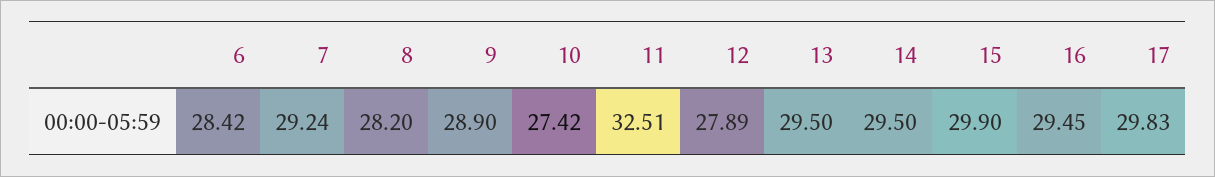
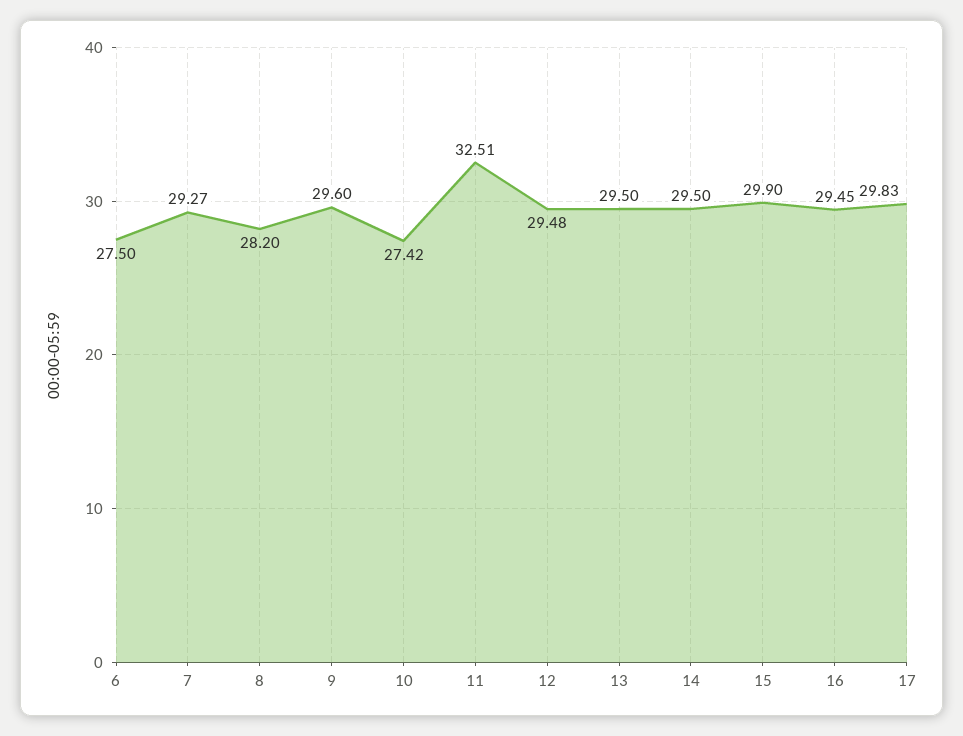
6: 28.42 -> 27.5
7: 29.24 -> 29.27
9: 28.9 -> 29.6
12: 27.89 -> 29.48

